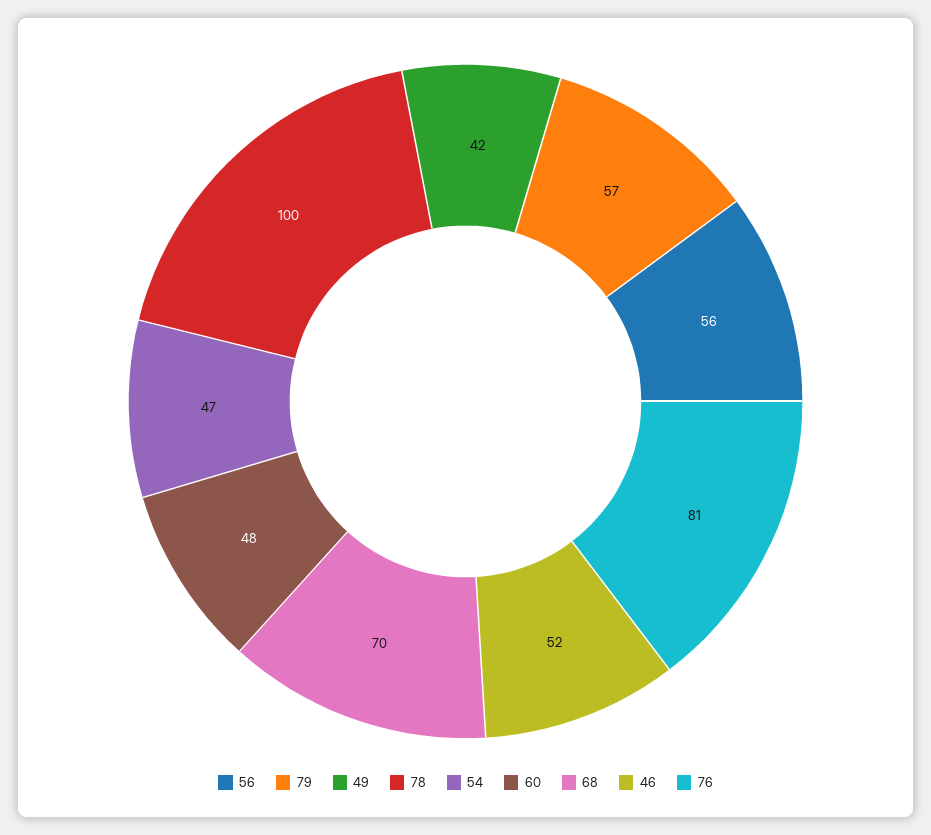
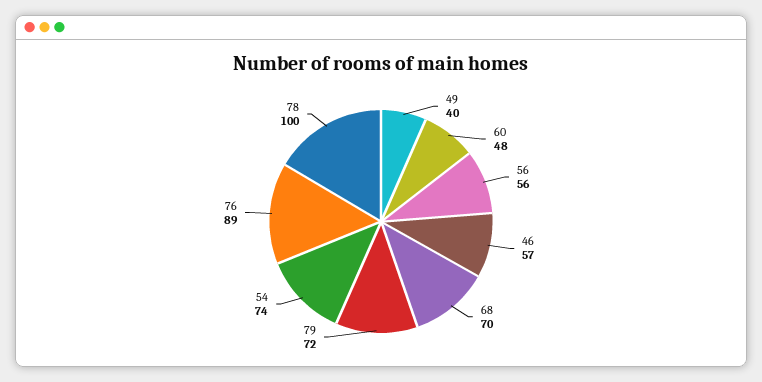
79: 57 -> 72
49: 42 -> 40
54: 47 -> 74
46: 52 -> 57
76: 81 -> 89

